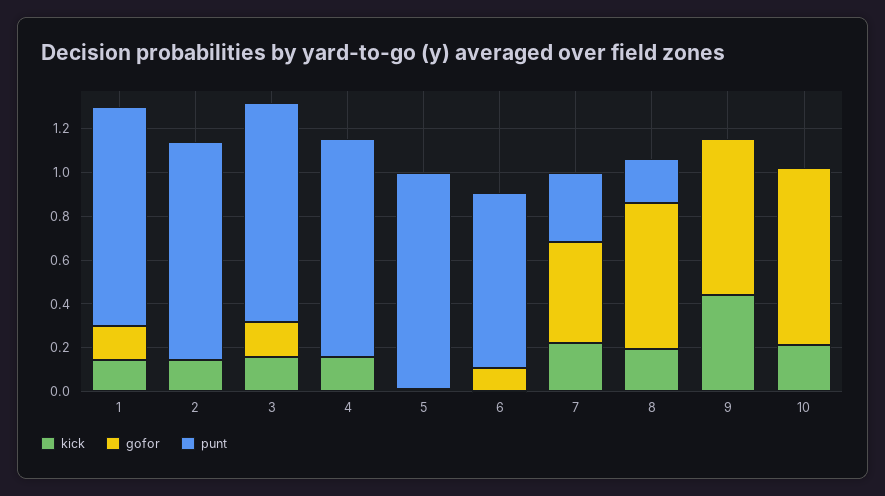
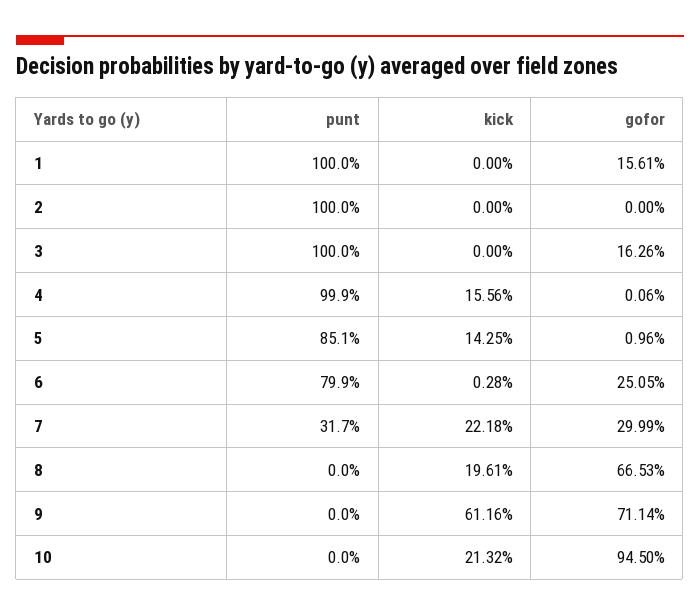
kick, 1: 0.15 -> 0
kick, 2: 0.15 -> 0
kick, 3: 0.15 -> 0
kick, 5: 0 -> 0.1425
punt, 5: 1 -> 0.851
gofor, 6: 0.1 -> 0.2505
gofor, 7: 0.45 -> 0.2999
punt, 8: 0.2 -> 0
kick, 9: 0.45 -> 0.6116
gofor, 10: 0.8 -> 0.945

